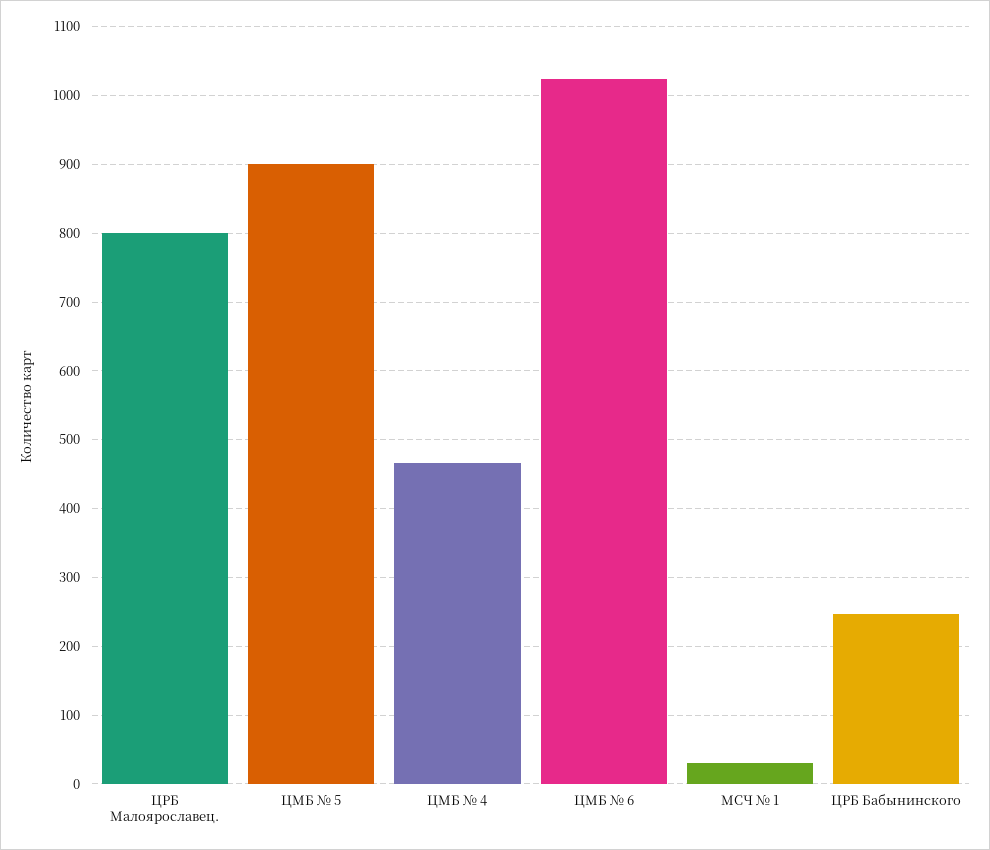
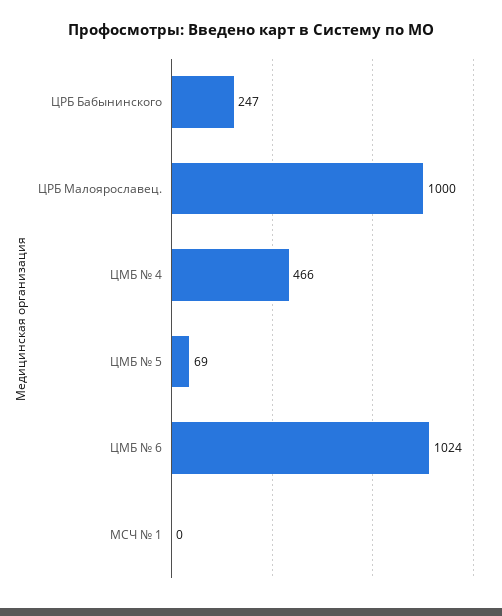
ЦРБ Малоярославец.: 800 -> 1000
ЦМБ № 5: 900 -> 69
МСЧ № 1: 30 -> 0

